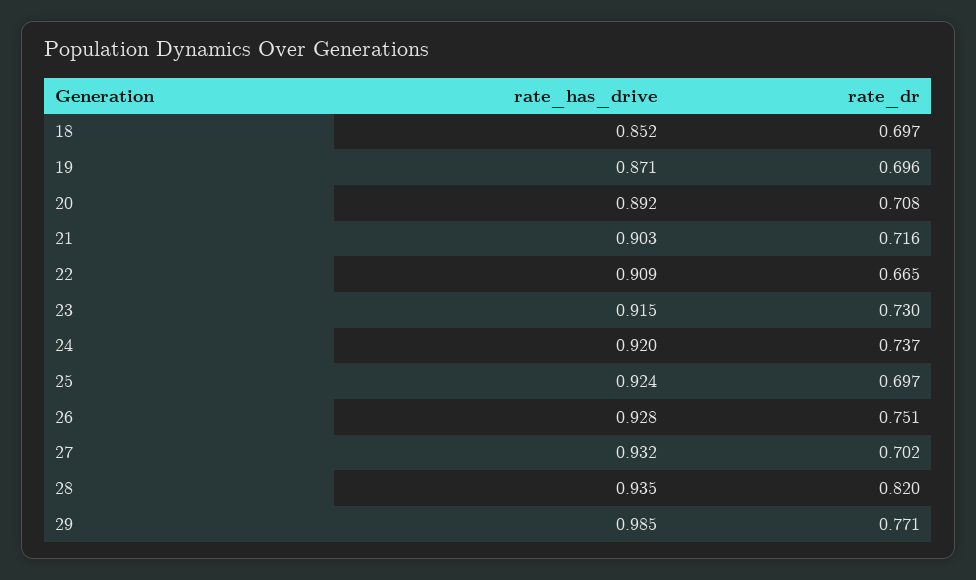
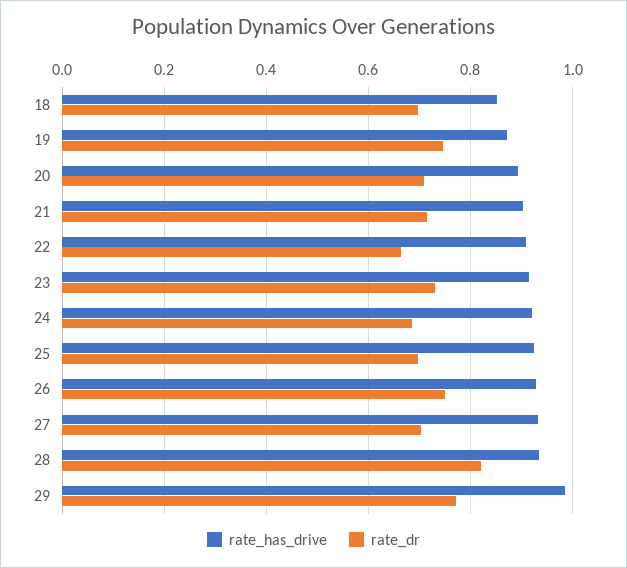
rate_dr, 19: 0.696 -> 0.74
rate_dr, 24: 0.737 -> 0.68

